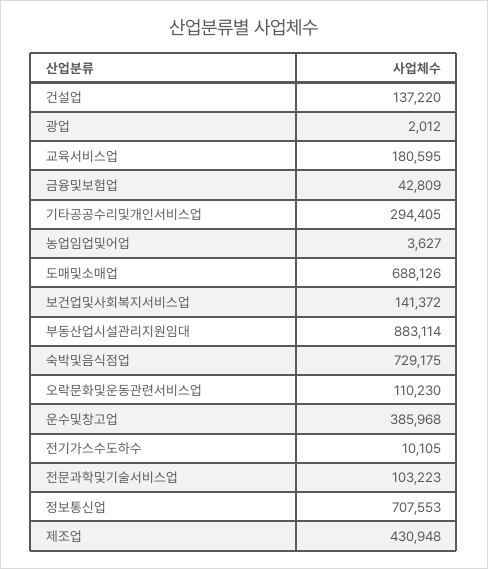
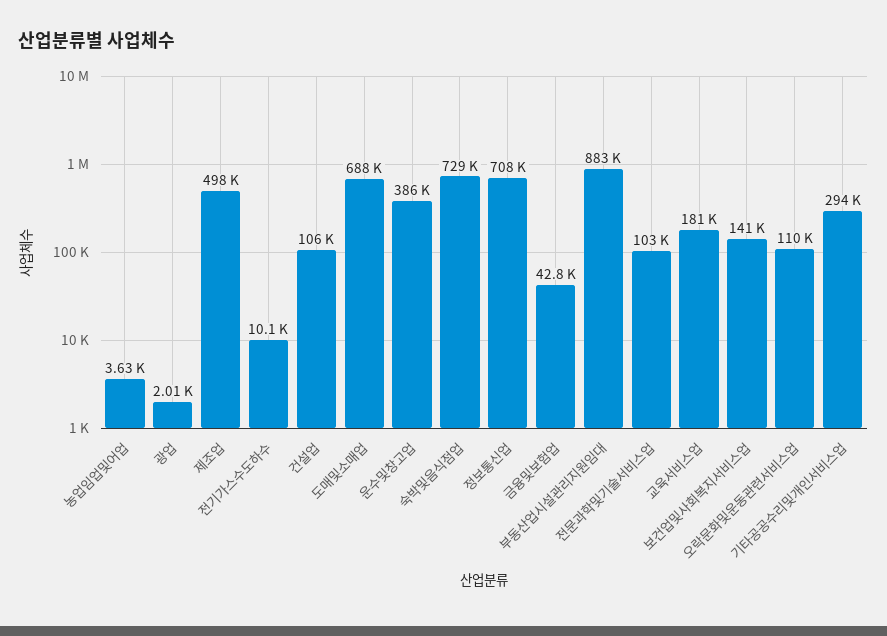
건설업: 137220 -> 106000
제조업: 430948 -> 498000

